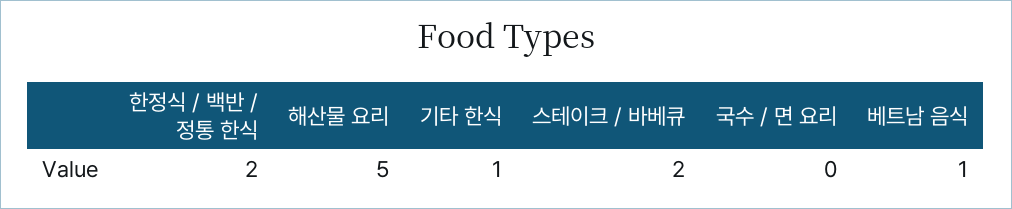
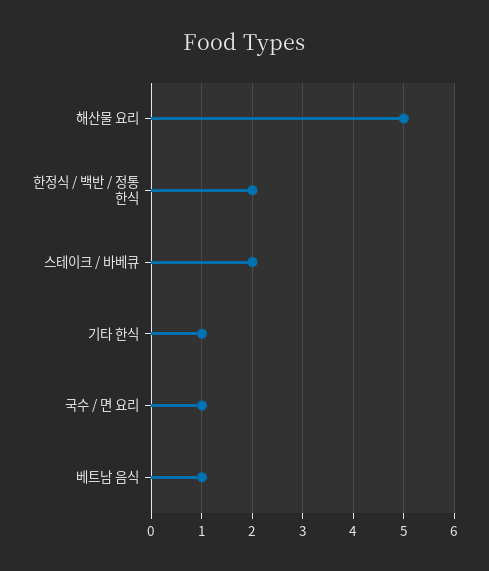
국수 / 면 요리: 0 -> 1

